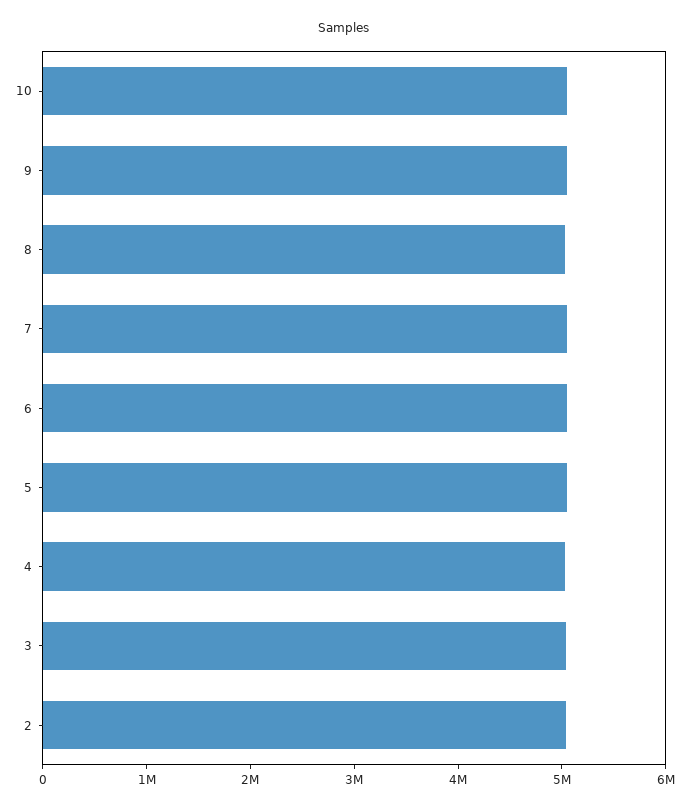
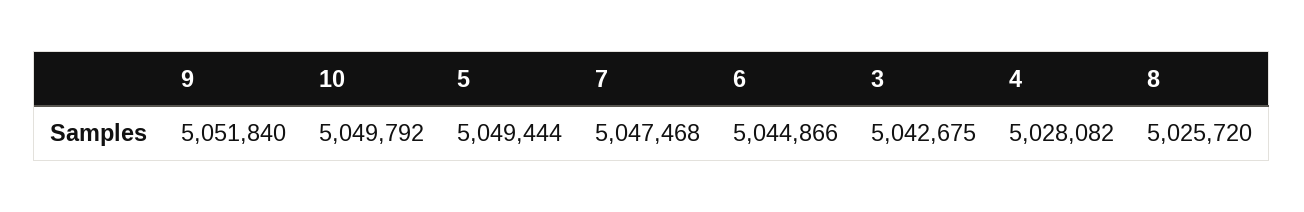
2: 5000000 -> none

